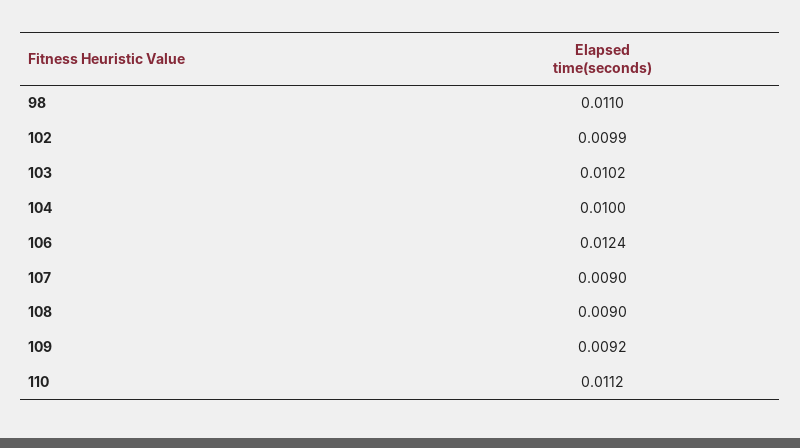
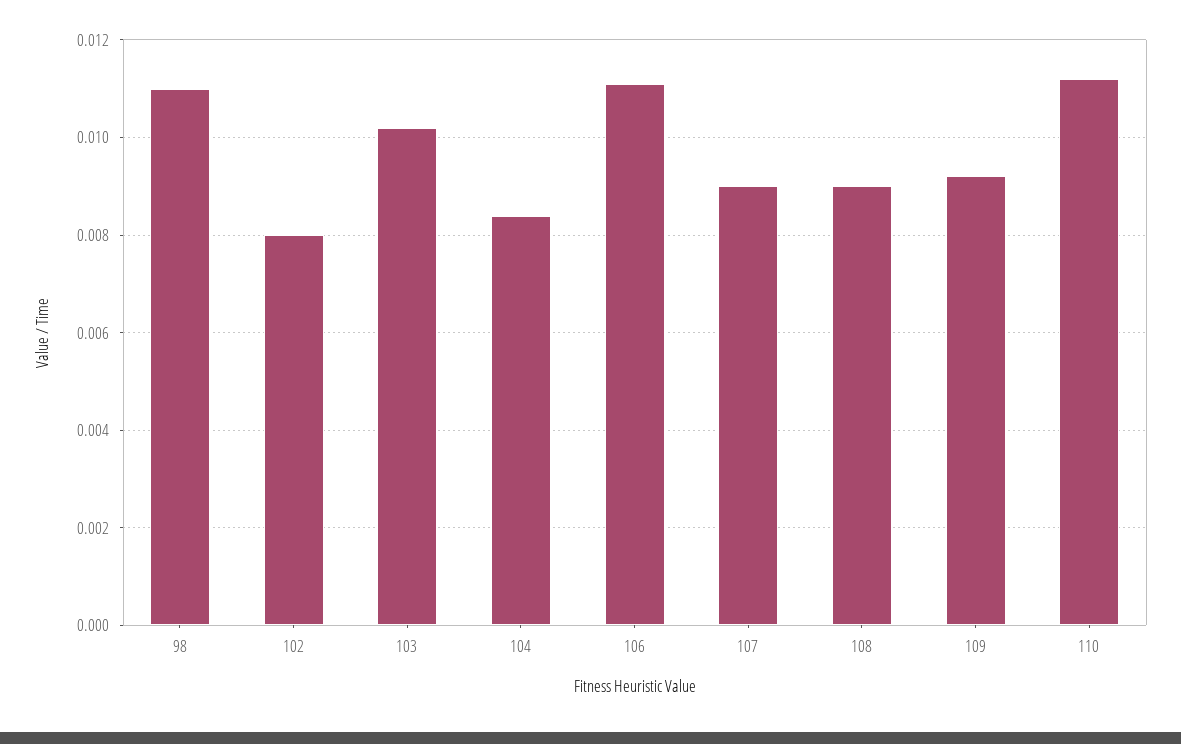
102: 0.0099 -> 0.008
104: 0.01 -> 0.0085
106: 0.0124 -> 0.011

